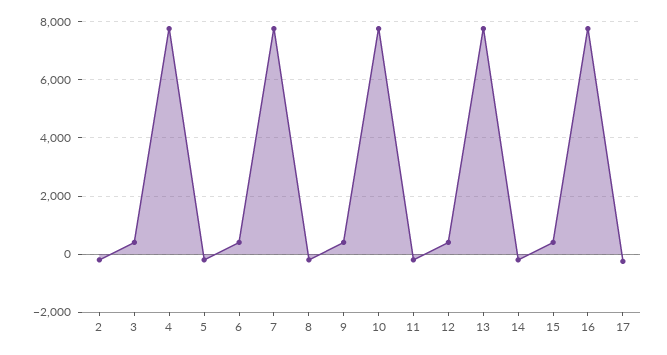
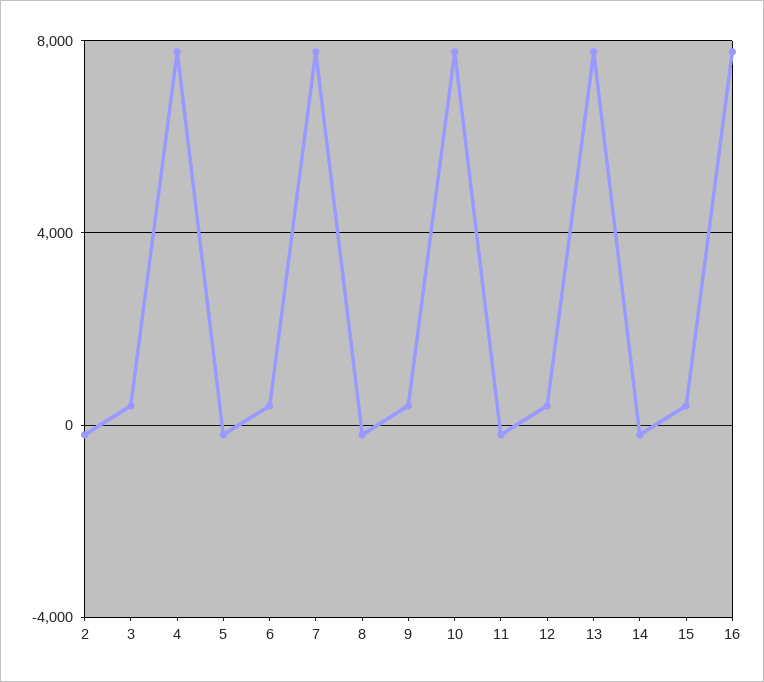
17: -250 -> none

